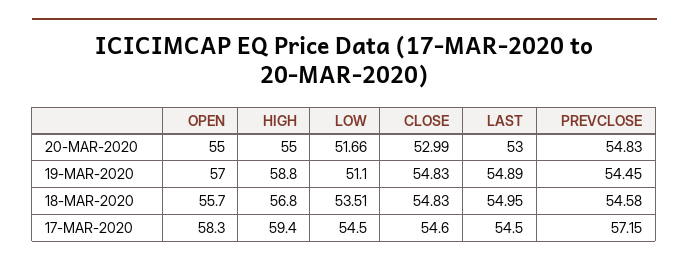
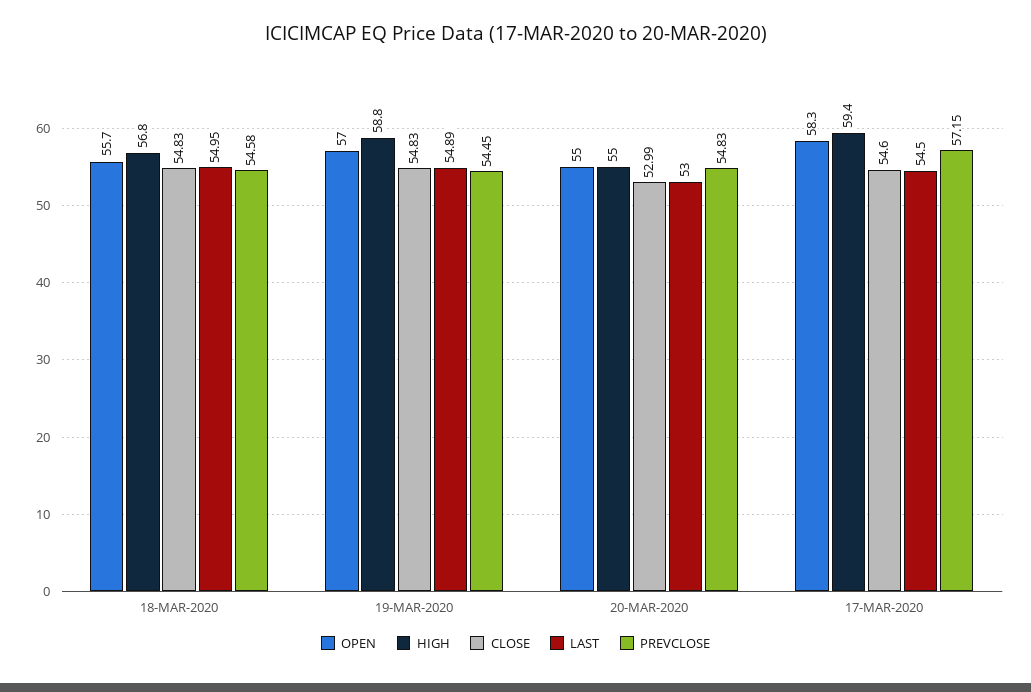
LOW, 20-MAR-2020: 51.66 -> none
LOW, 19-MAR-2020: 51.1 -> none
LOW, 18-MAR-2020: 53.51 -> none
LOW, 17-MAR-2020: 54.5 -> none

